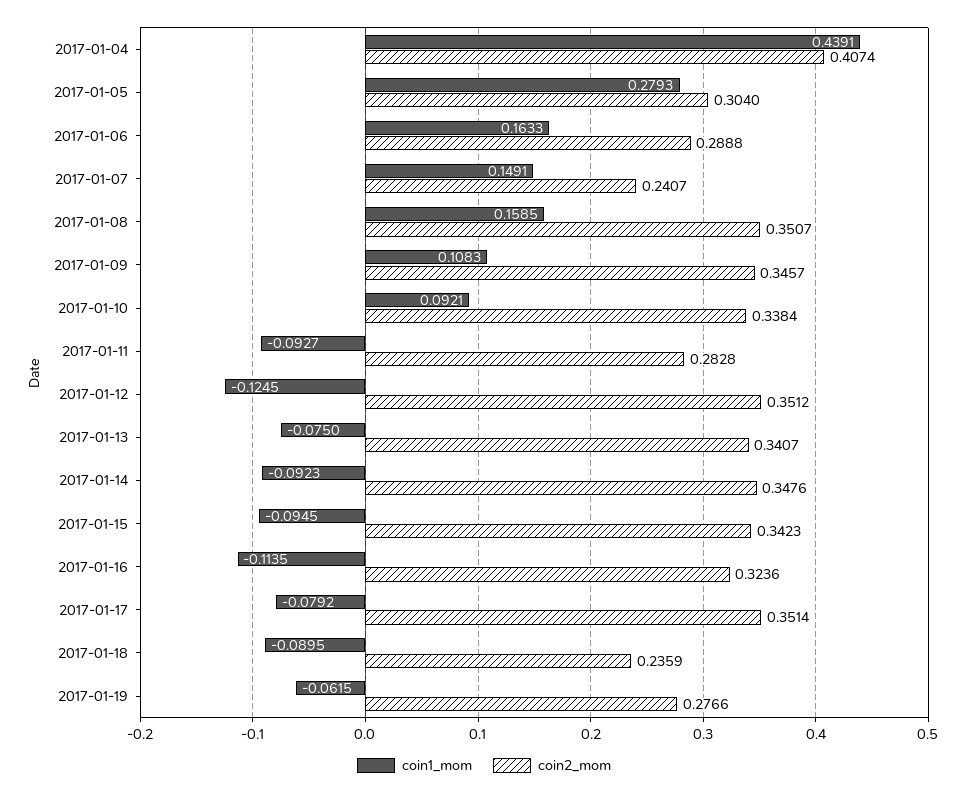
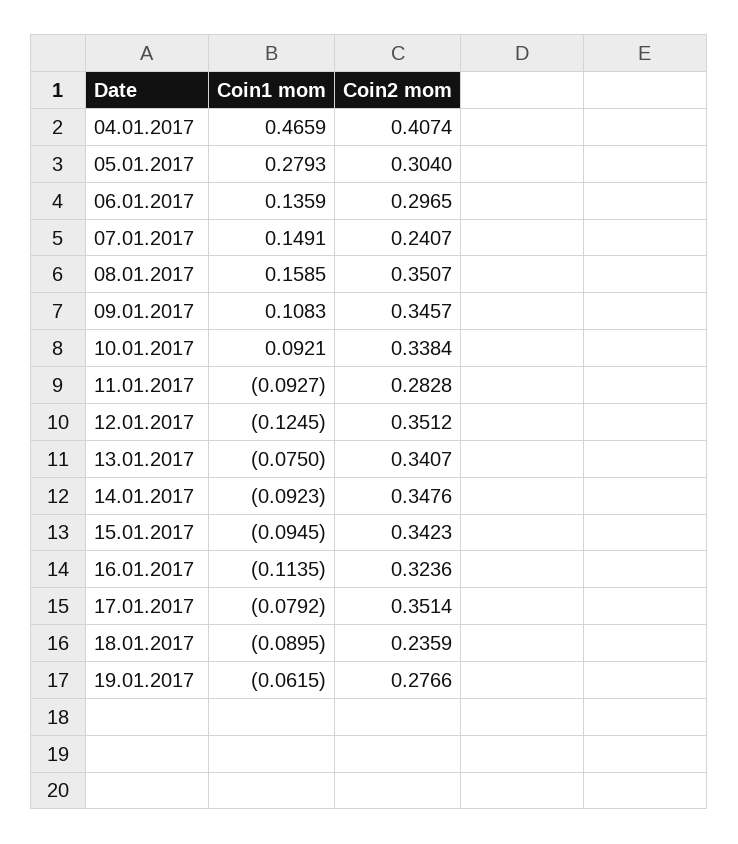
coin1_mom, 2017-01-04: 0.4391 -> 0.4659
coin1_mom, 2017-01-06: 0.1633 -> 0.1359
coin2_mom, 2017-01-06: 0.2888 -> 0.2965

